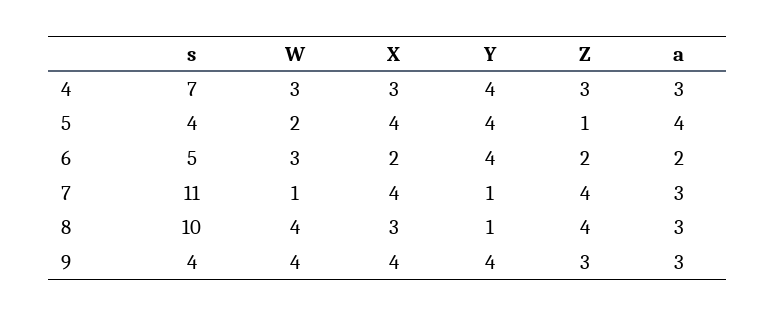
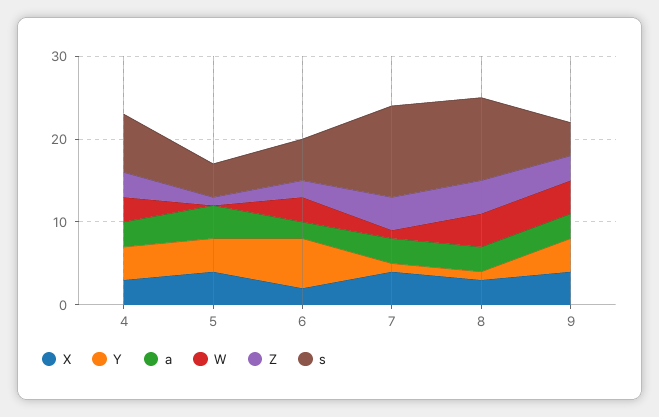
W, 5: 2 -> 0
Y, 6: 4 -> 6

